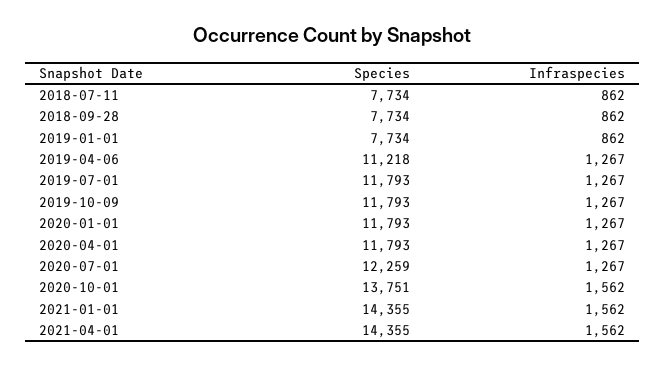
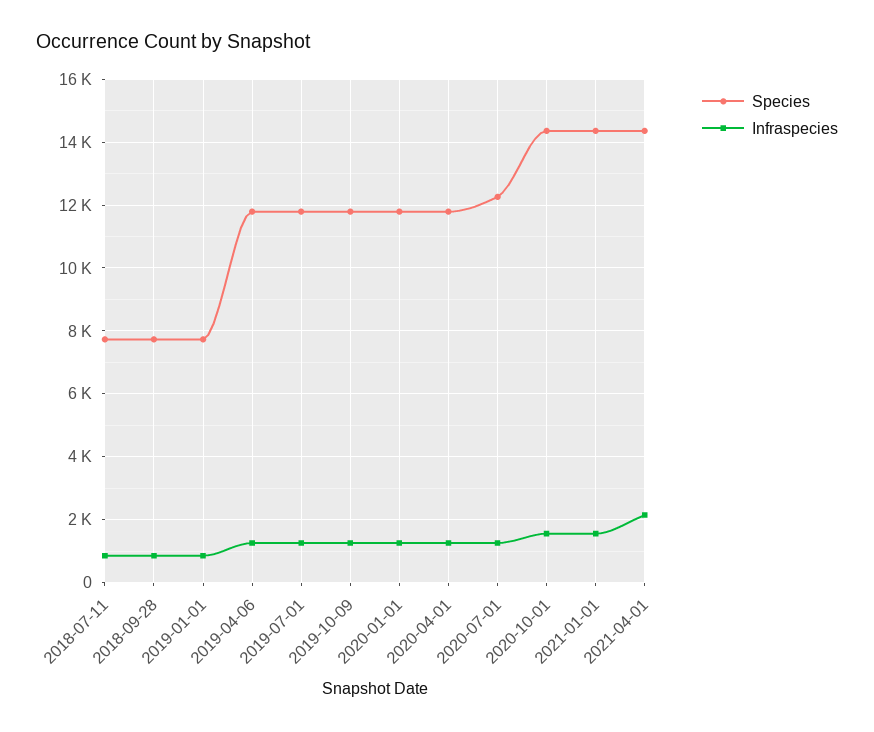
Species, 2019-04-06: 11218 -> 11800
Species, 2020-10-01: 13751 -> 14400
Infraspecies, 2021-04-01: 1562 -> 2200

